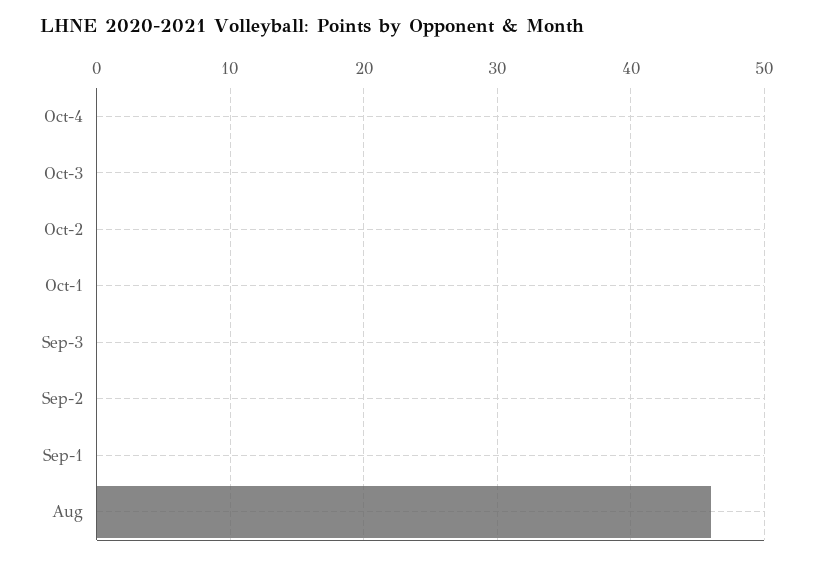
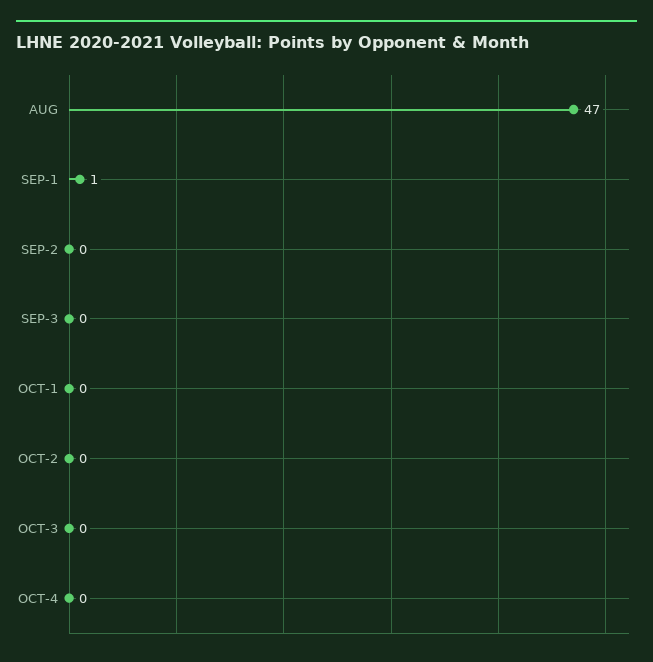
Sep-1: 0 -> 1
Aug: 46 -> 47

